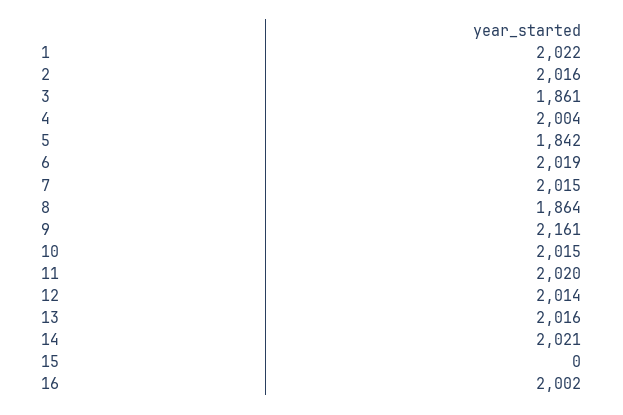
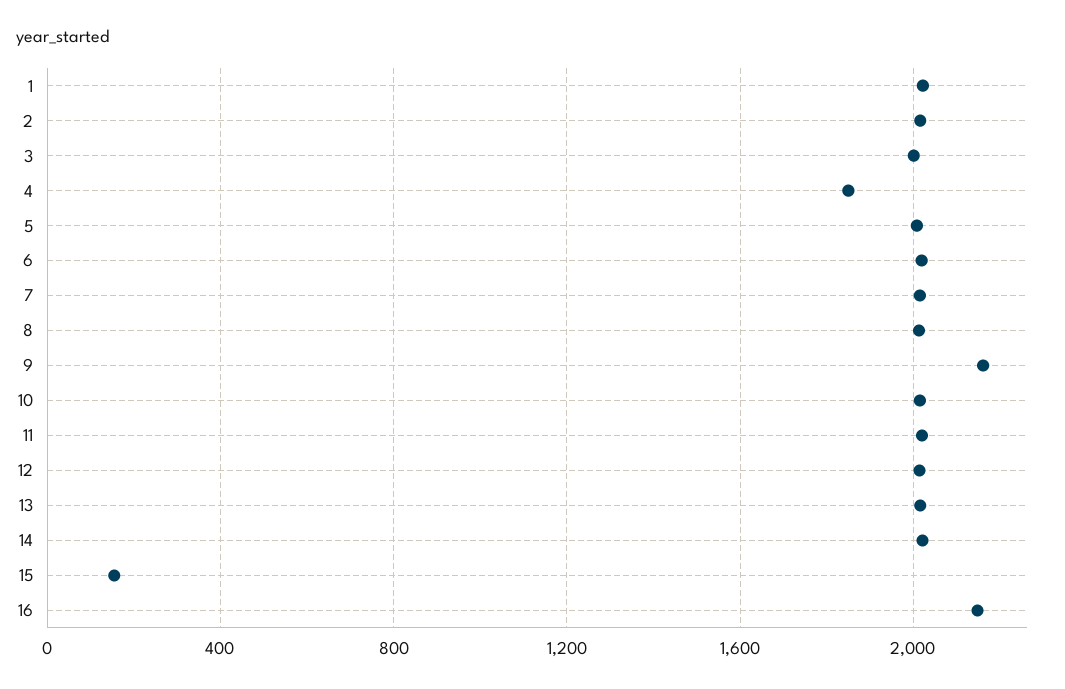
3: 1861 -> 2000
4: 2004 -> 1850
5: 1842 -> 2000
8: 1864 -> 2000
15: 0 -> 150
16: 2002 -> 2150

